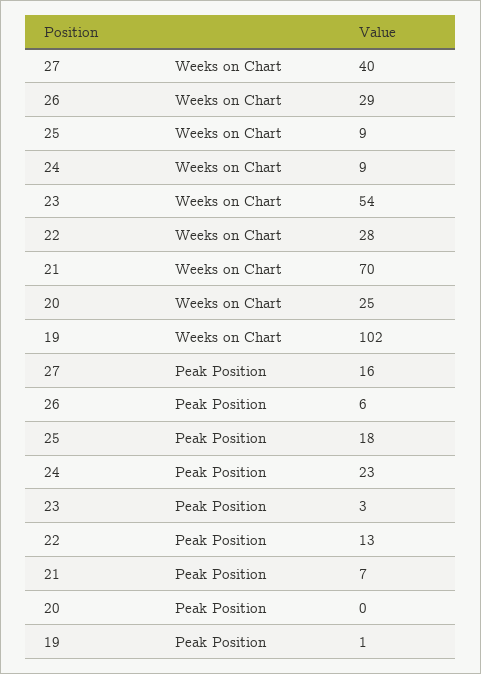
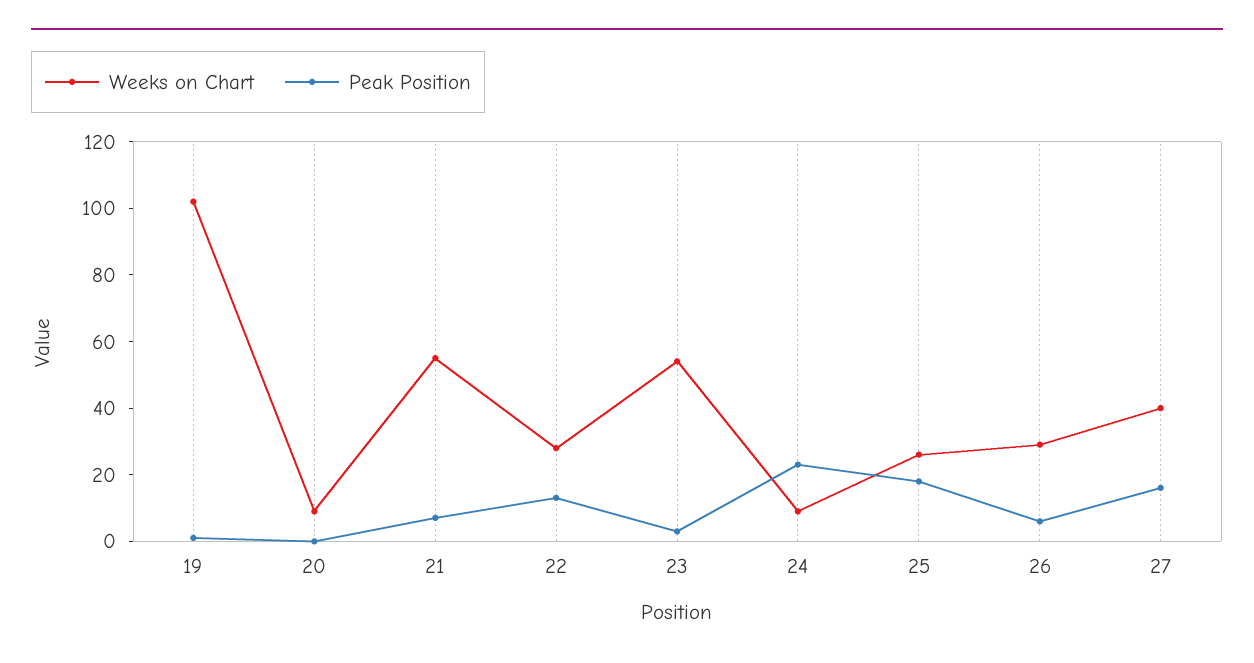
Weeks on Chart, 25: 9 -> 25
Weeks on Chart, 21: 70 -> 55
Weeks on Chart, 20: 25 -> 10

